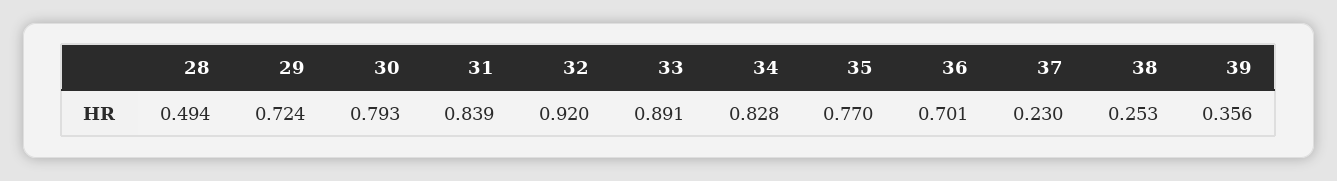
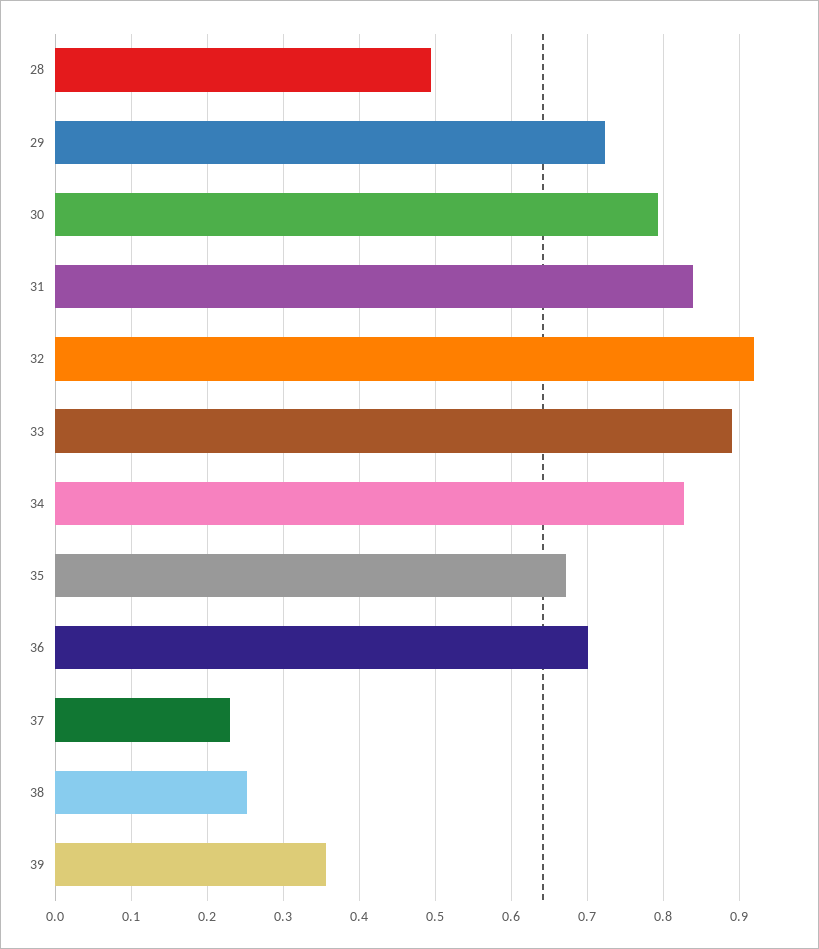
35: 0.77 -> 0.67

